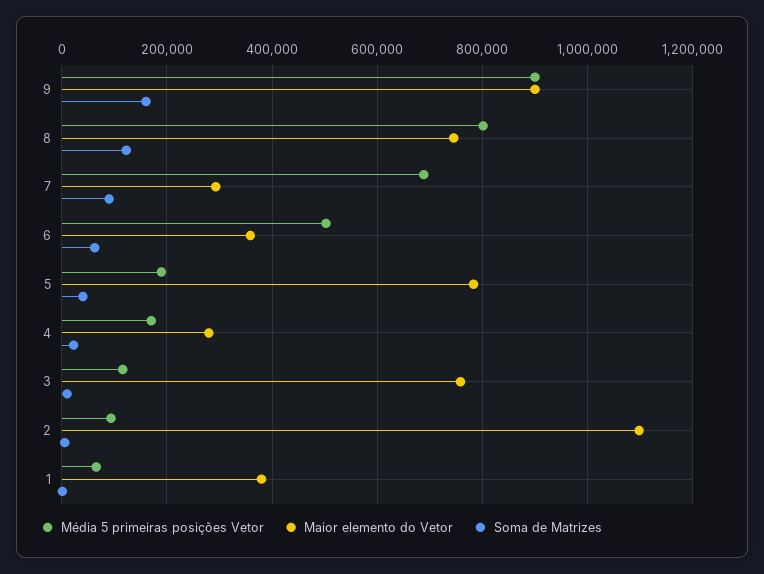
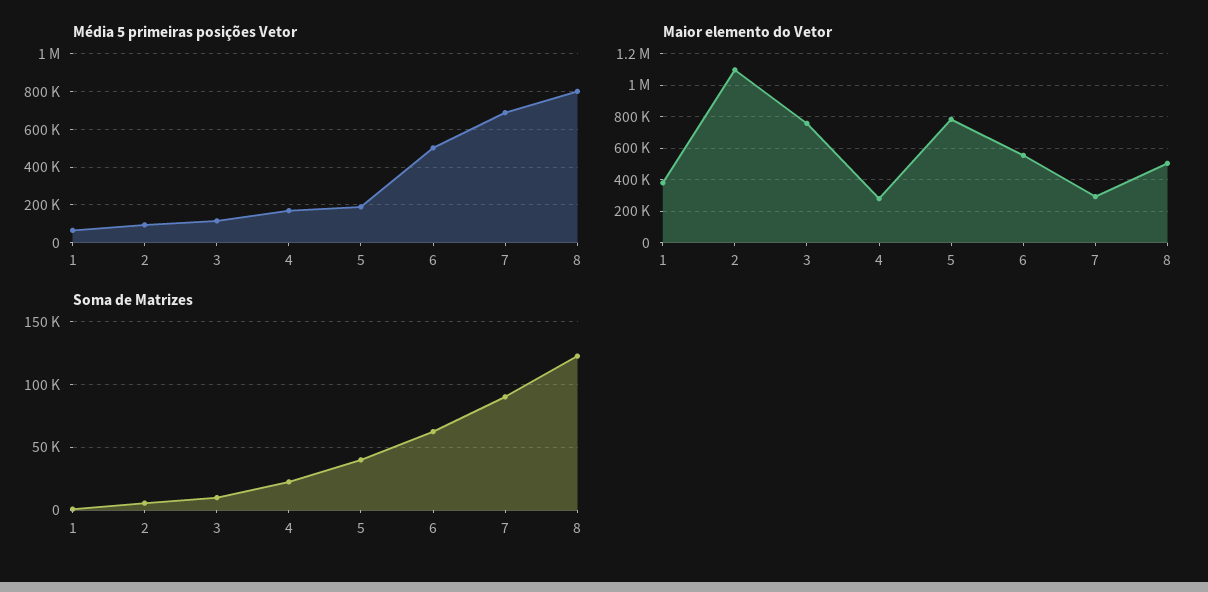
Média 5 primeiras posições Vetor, 9: 900000 -> none
Maior elemento do Vetor, 9: 900000 -> none
Soma de Matrizes, 9: 160000 -> none
Maior elemento do Vetor, 8: 740000 -> 500000
Maior elemento do Vetor, 6: 360000 -> 550000

